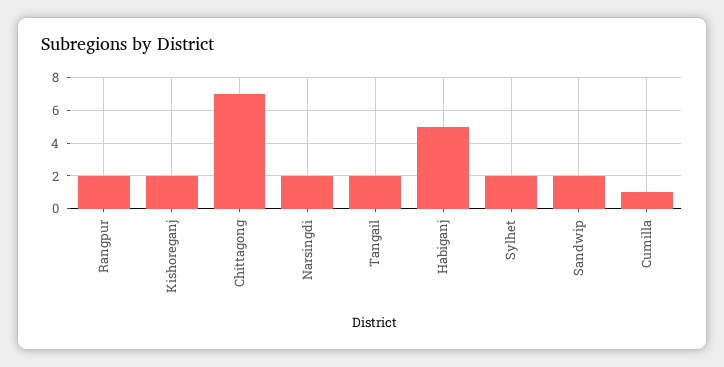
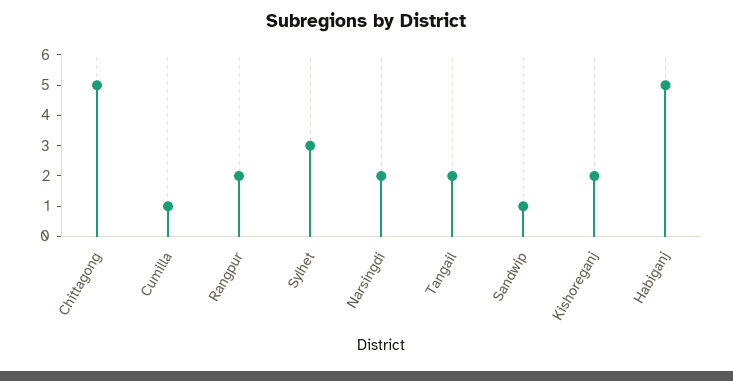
Chittagong: 7 -> 5
Sylhet: 2 -> 3
Sandwip: 2 -> 1

